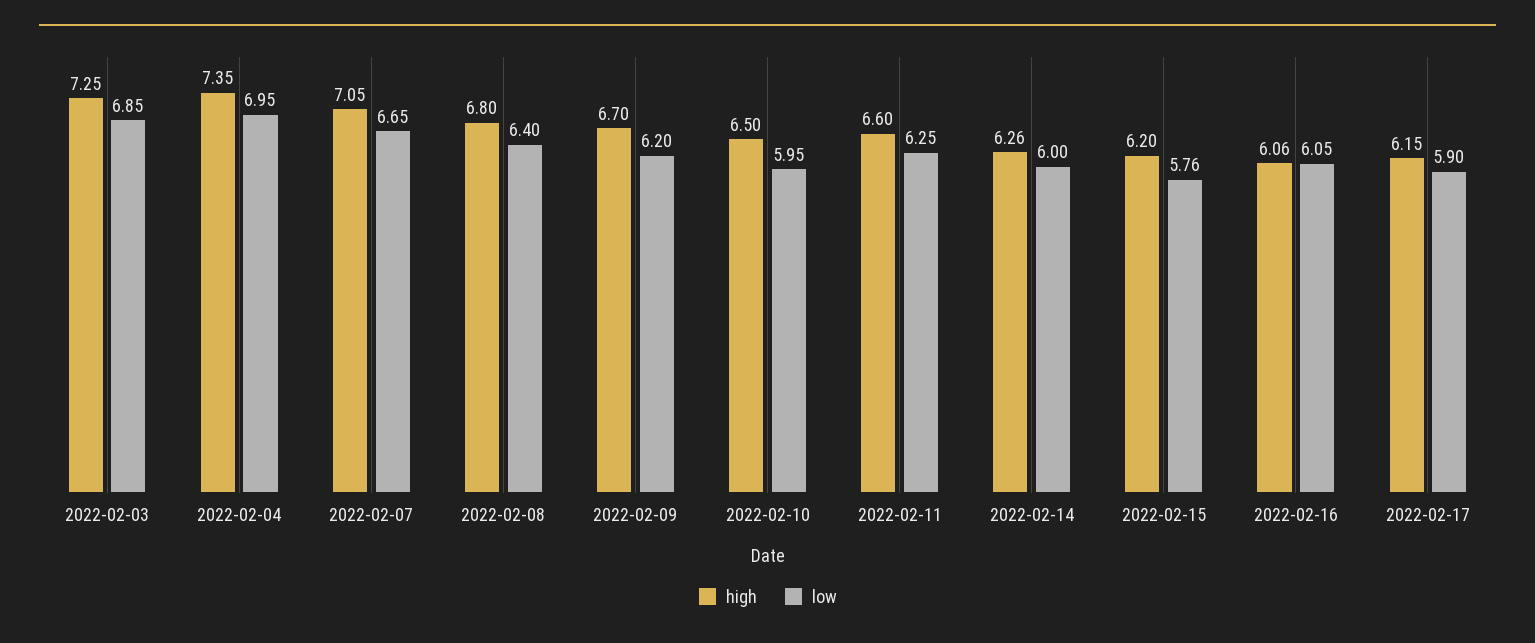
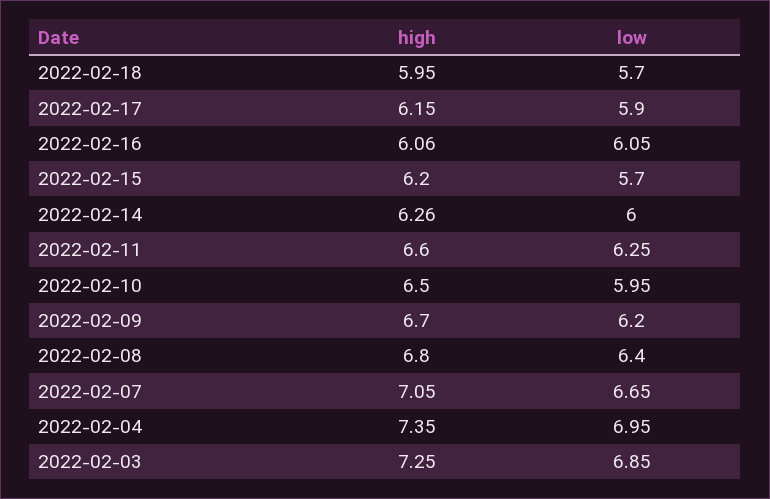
low, 2022-02-15: 5.76 -> 5.7
high, 2022-02-18: none -> 5.95
low, 2022-02-18: none -> 5.7

